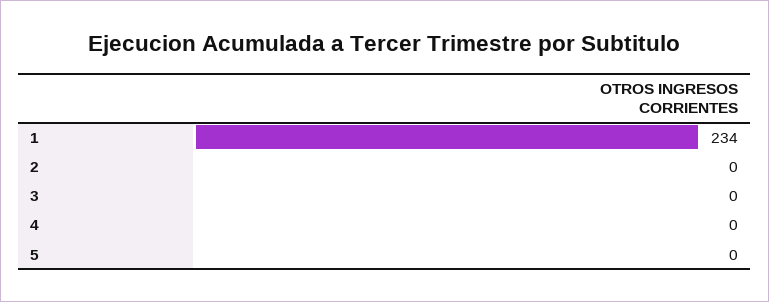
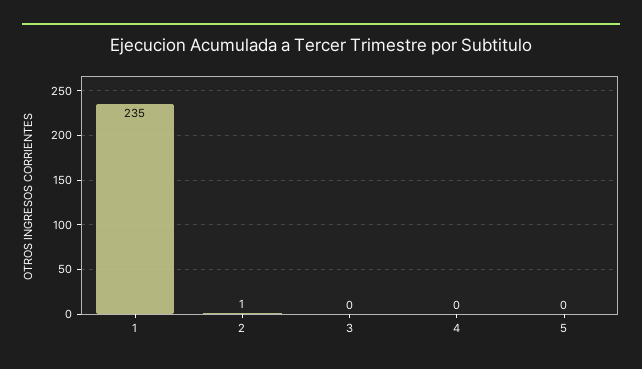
1: 234 -> 235
2: 0 -> 1

